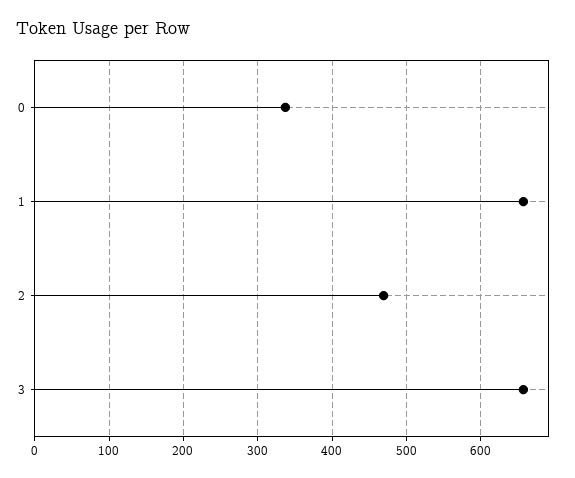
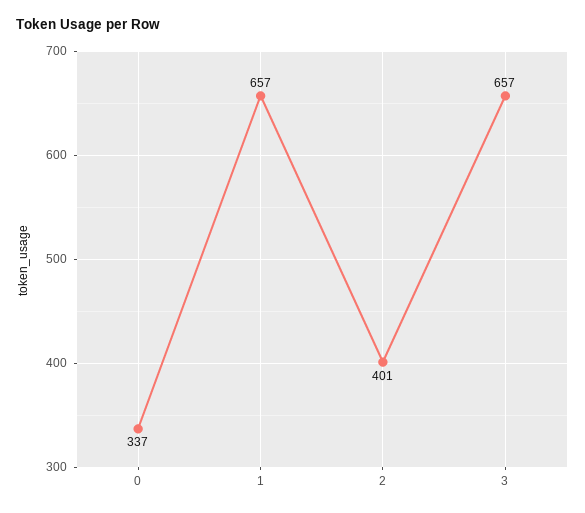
2: 470 -> 401

